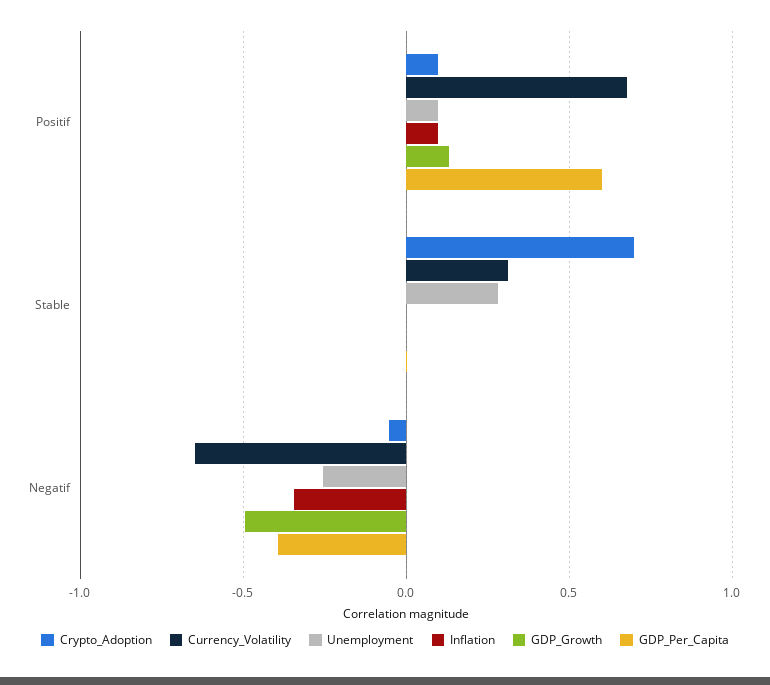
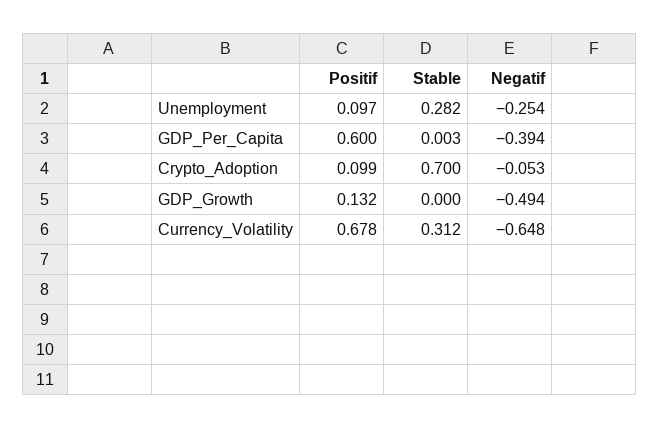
Inflation, Positif: 0.1 -> none
Inflation, Stable: 0 -> none
Inflation, Negatif: -0.35 -> none

